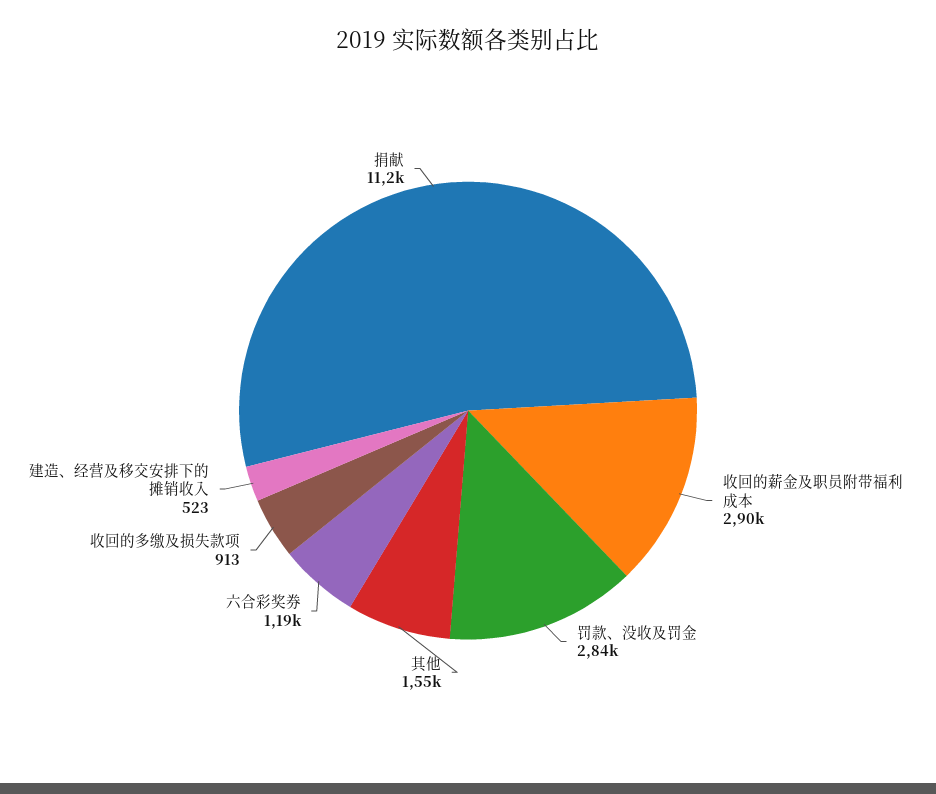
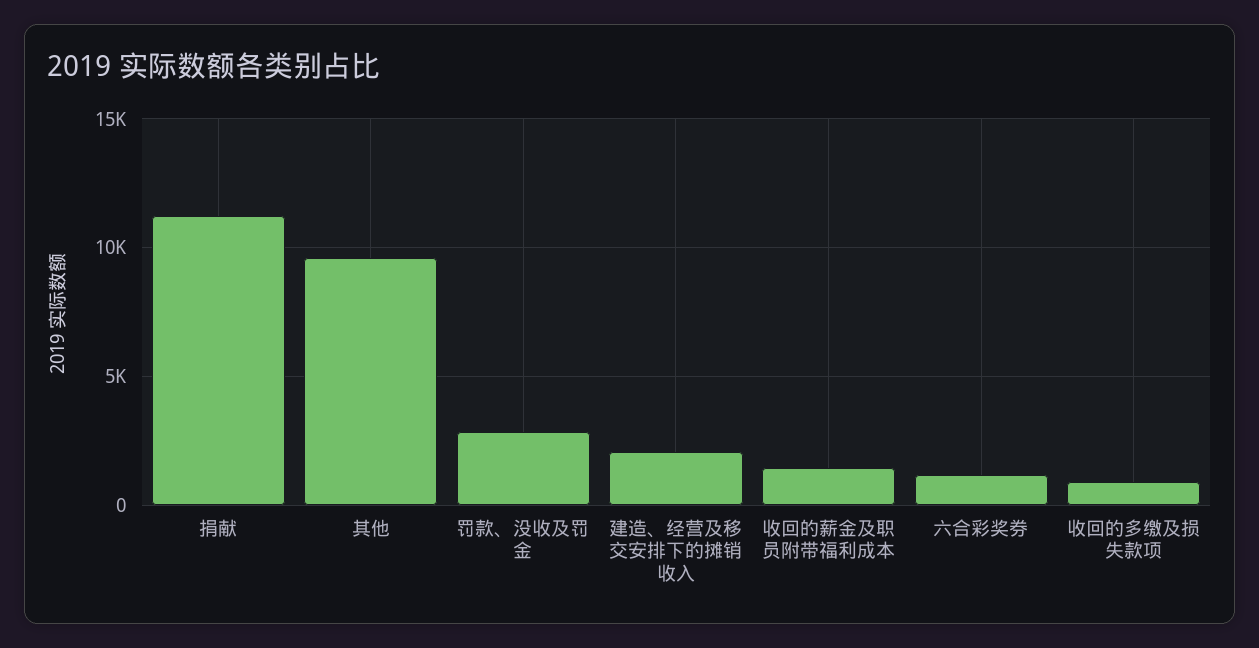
收回的薪金及职员附带福利成本: 2900 -> 1500
其他: 1550 -> 9500
建造、经营及移交安排下的摊销收入: 523 -> 2000

